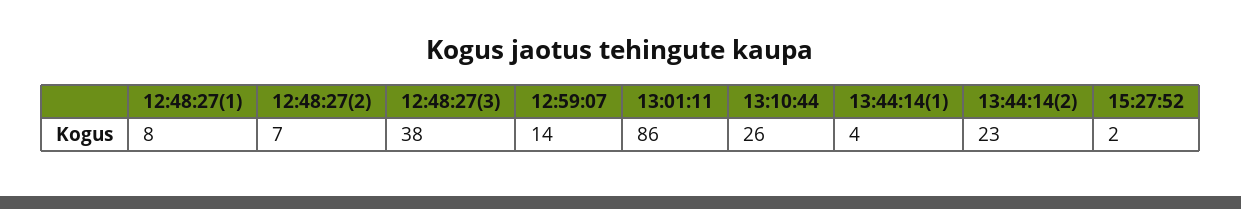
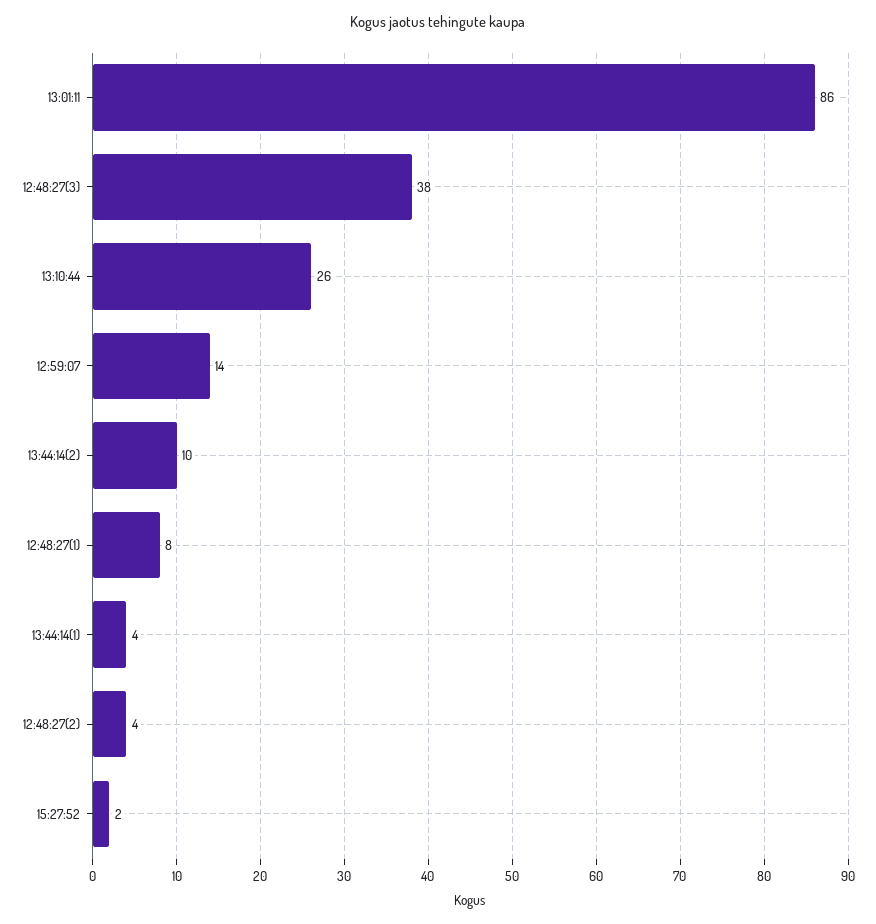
12:48:27(2): 7 -> 4
13:44:14(2): 23 -> 10

